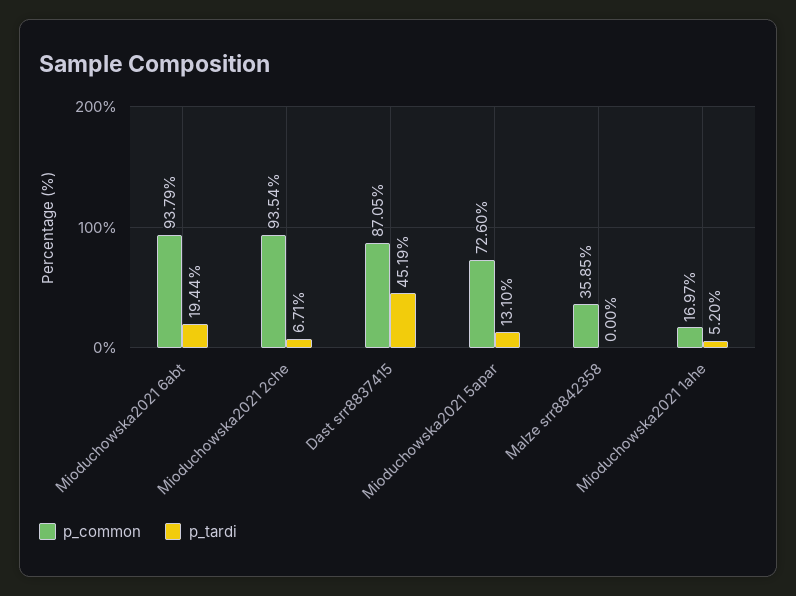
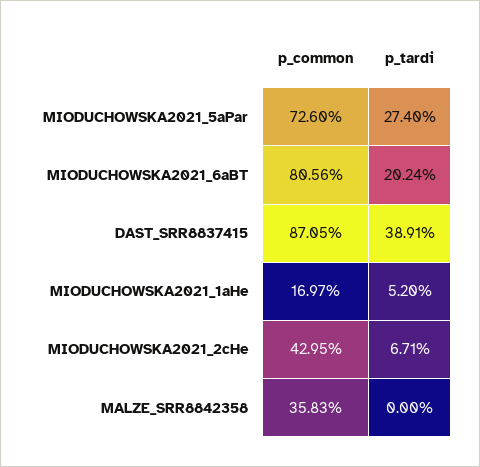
p_common, Mioduchowska2021 6abt: 93.79 -> 80.56
p_tardi, Mioduchowska2021 6abt: 19.44 -> 20.24
p_common, Mioduchowska2021 2che: 93.54 -> 42.95
p_tardi, Dast srr8837415: 45.19 -> 38.91
p_tardi, Mioduchowska2021 5apar: 13.1 -> 27.4
p_common, Malze srr8842358: 35.85 -> 35.83

